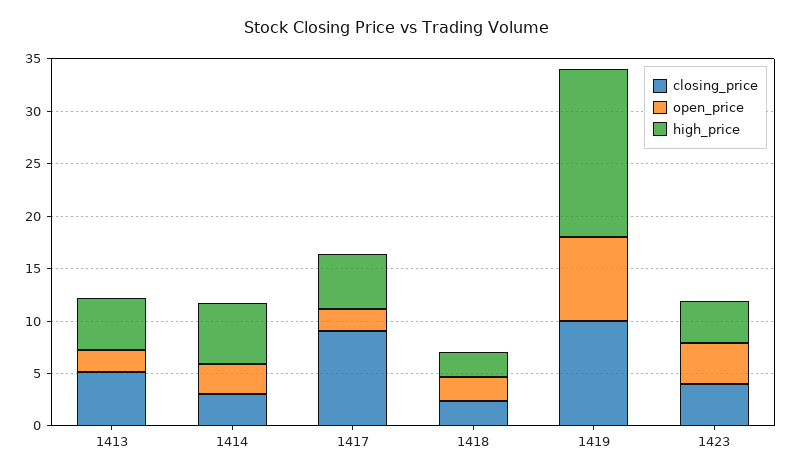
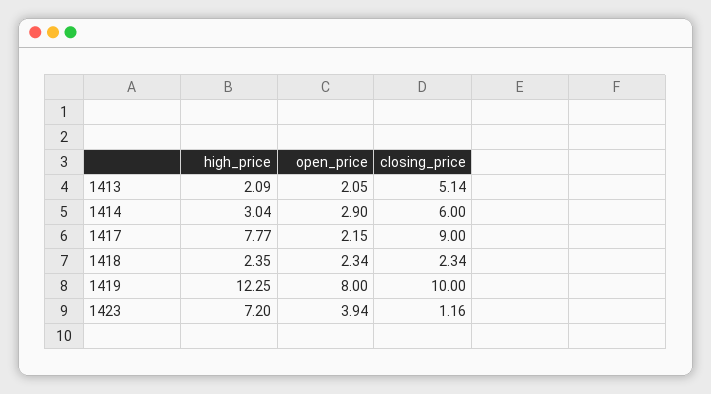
high_price, 1413: 5 -> 2.09
closing_price, 1414: 3 -> 6
high_price, 1414: 6 -> 3.04
high_price, 1417: 5 -> 7.77
high_price, 1419: 16 -> 12.25
closing_price, 1423: 4 -> 1.16
high_price, 1423: 4 -> 7.2

